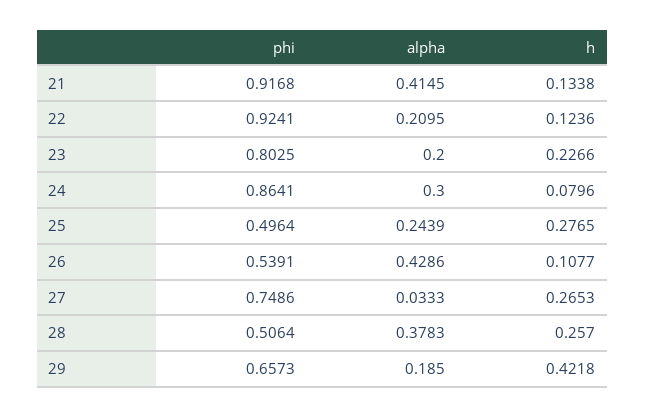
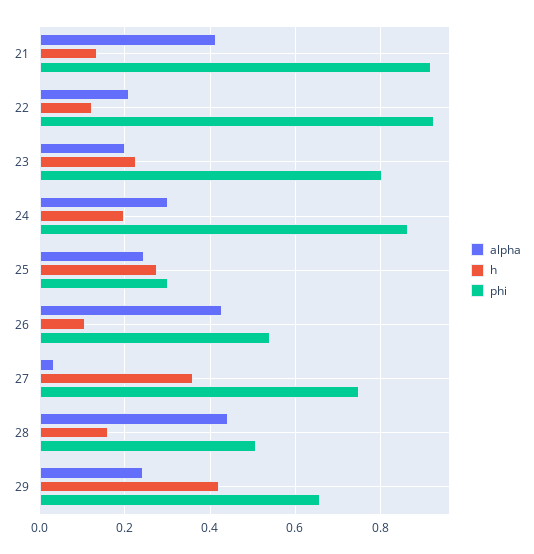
h, 24: 0.0796 -> 0.2
phi, 25: 0.4964 -> 0.3
h, 27: 0.2653 -> 0.36
alpha, 28: 0.3783 -> 0.44
h, 28: 0.257 -> 0.16
alpha, 29: 0.185 -> 0.24

